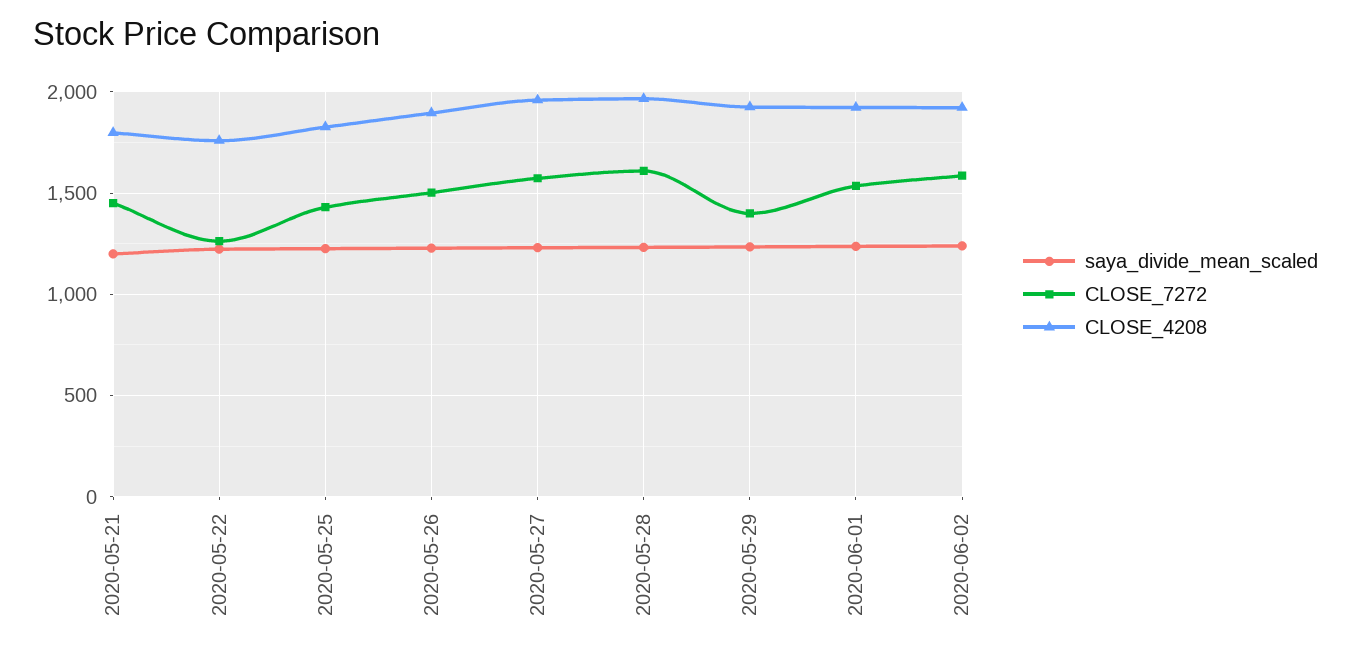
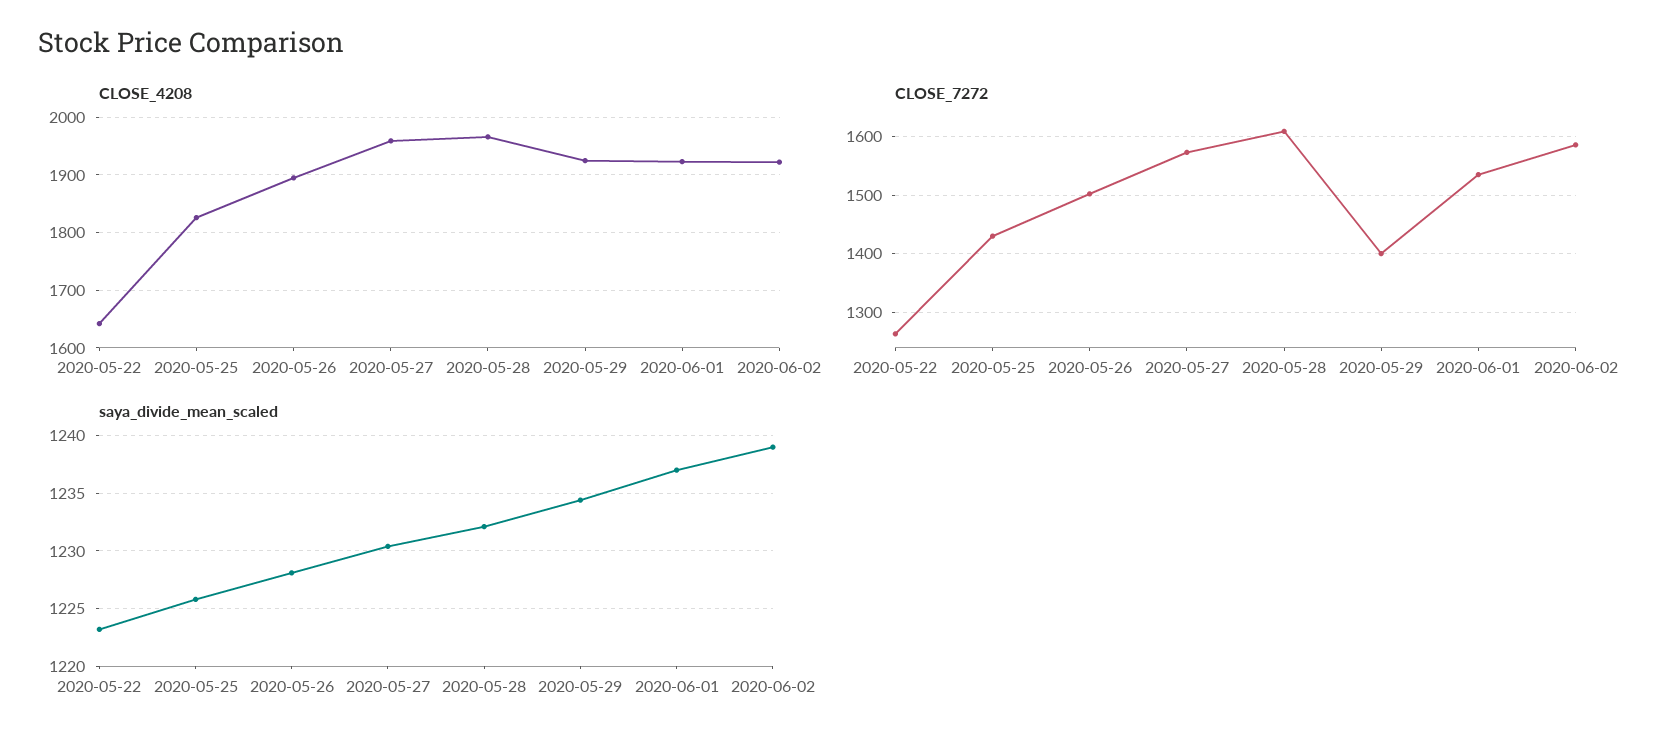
saya_divide_mean_scaled, 2020-05-21: 1200 -> none
CLOSE_7272, 2020-05-21: 1450 -> none
CLOSE_4208, 2020-05-21: 1800 -> none
CLOSE_4208, 2020-05-22: 1750 -> 1640

